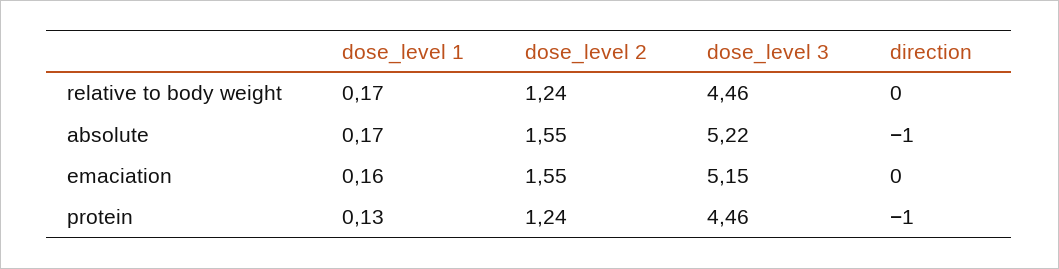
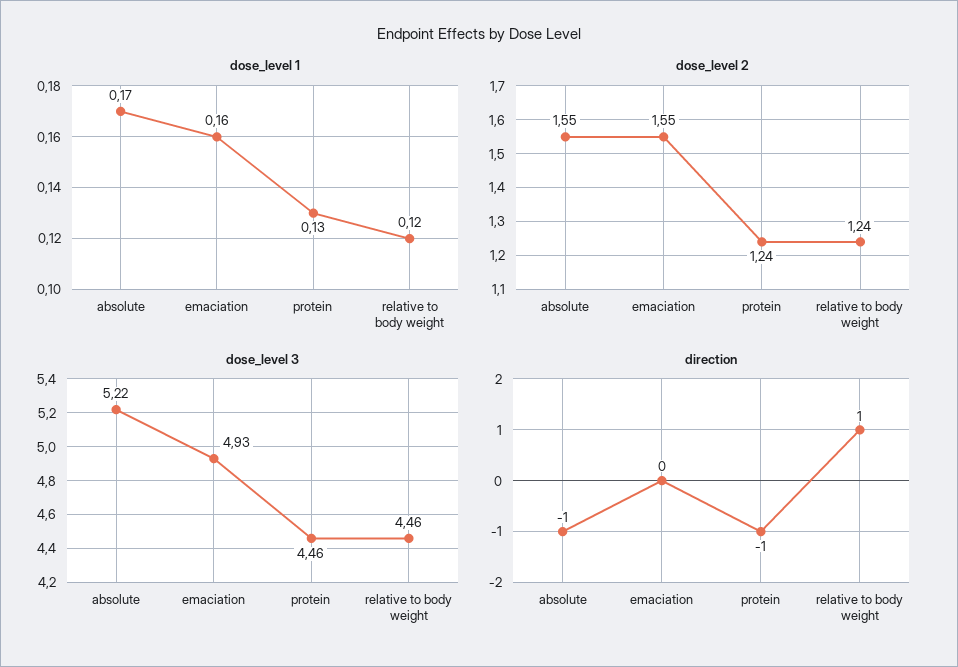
dose_level 1, relative to body weight: 0.17 -> 0.12
direction, relative to body weight: 0 -> 1
dose_level 3, emaciation: 5.15 -> 4.93

